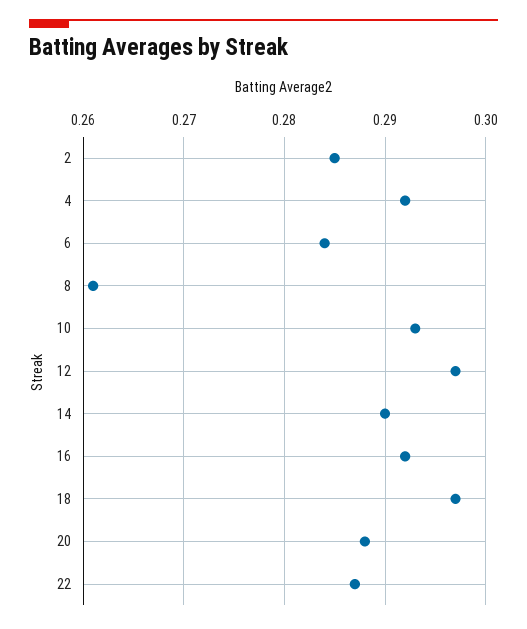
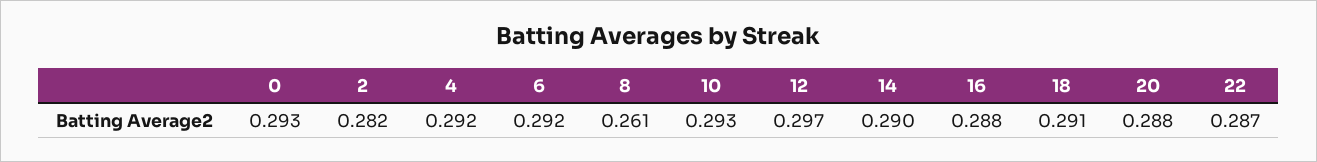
2: 0.285 -> 0.282
6: 0.284 -> 0.292
16: 0.292 -> 0.288
18: 0.297 -> 0.291
0: none -> 0.293

